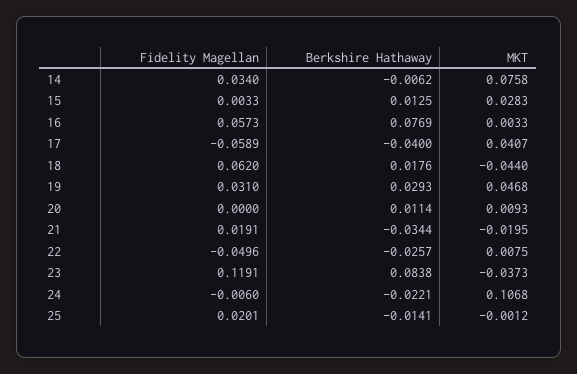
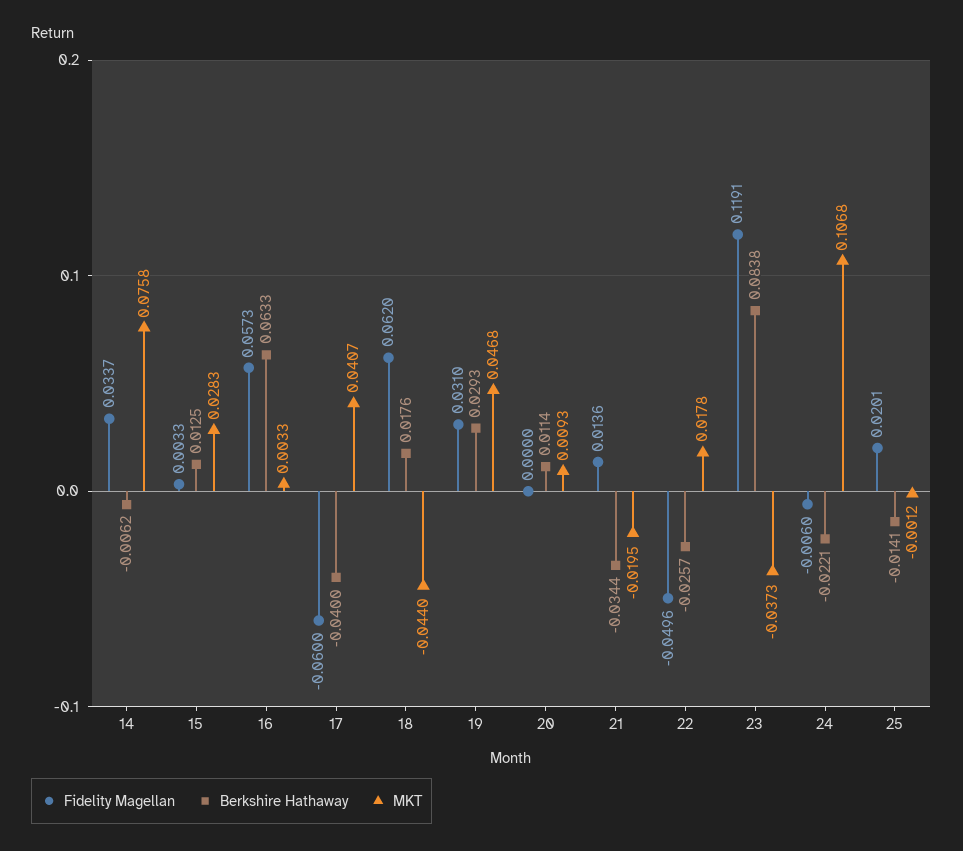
Fidelity Magellan, 14: 0.034 -> 0.0337
Berkshire Hathaway, 16: 0.0769 -> 0.0633
Fidelity Magellan, 17: -0.0589 -> -0.06
Fidelity Magellan, 21: 0.0191 -> 0.0136
MKT, 22: 0.0075 -> 0.0178

